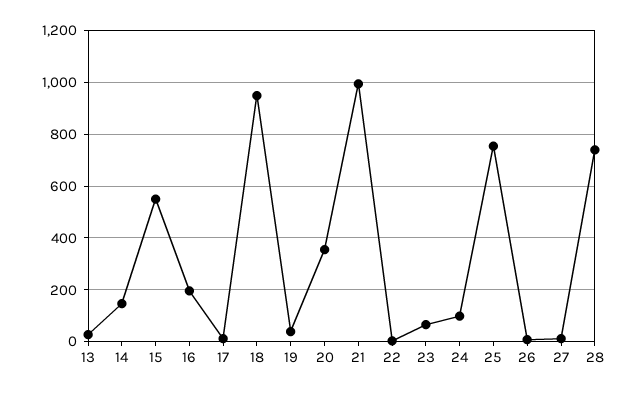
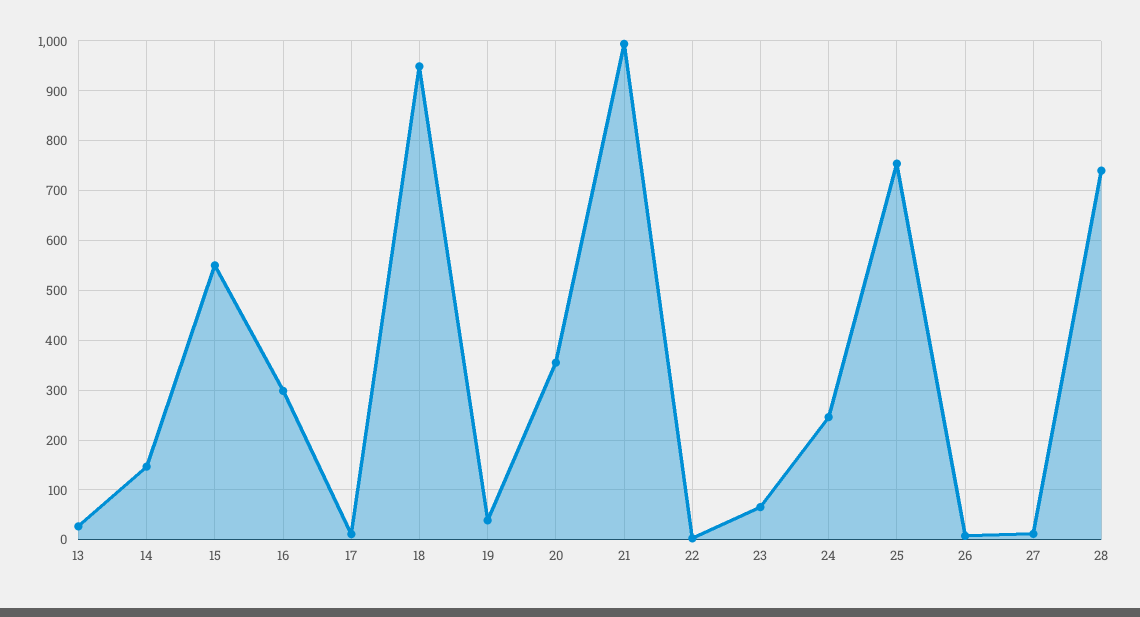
16: 200 -> 300
24: 100 -> 240

